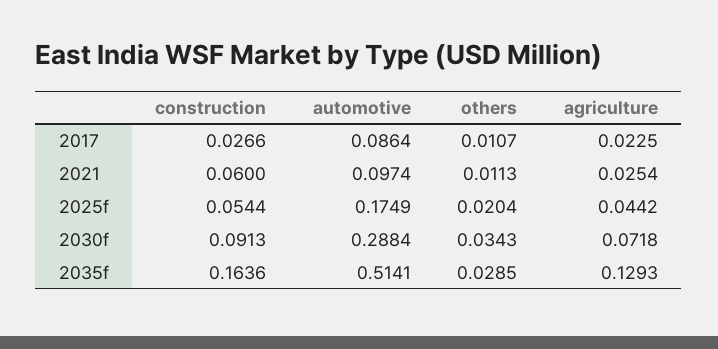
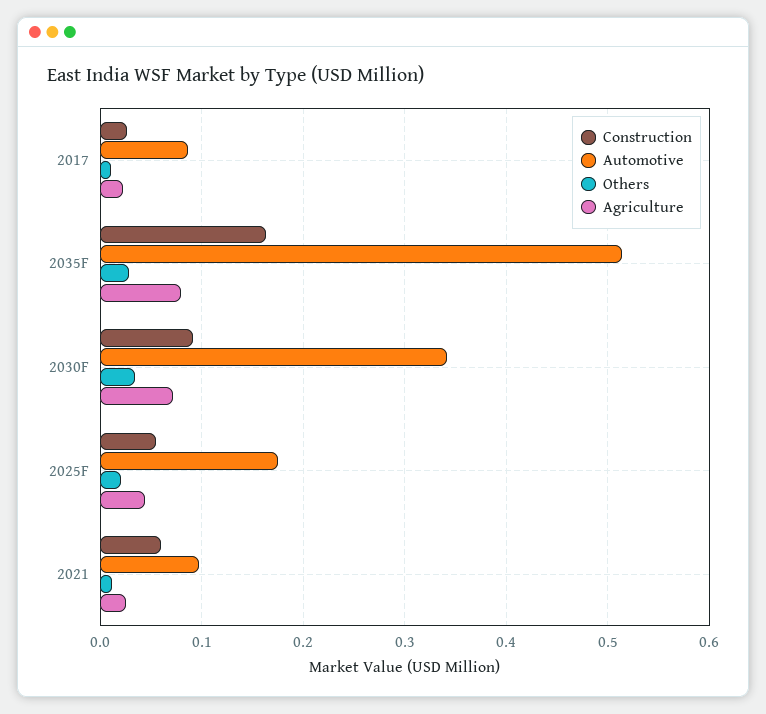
automotive, 2030f: 0.2884 -> 0.34
agriculture, 2035f: 0.1293 -> 0.08

